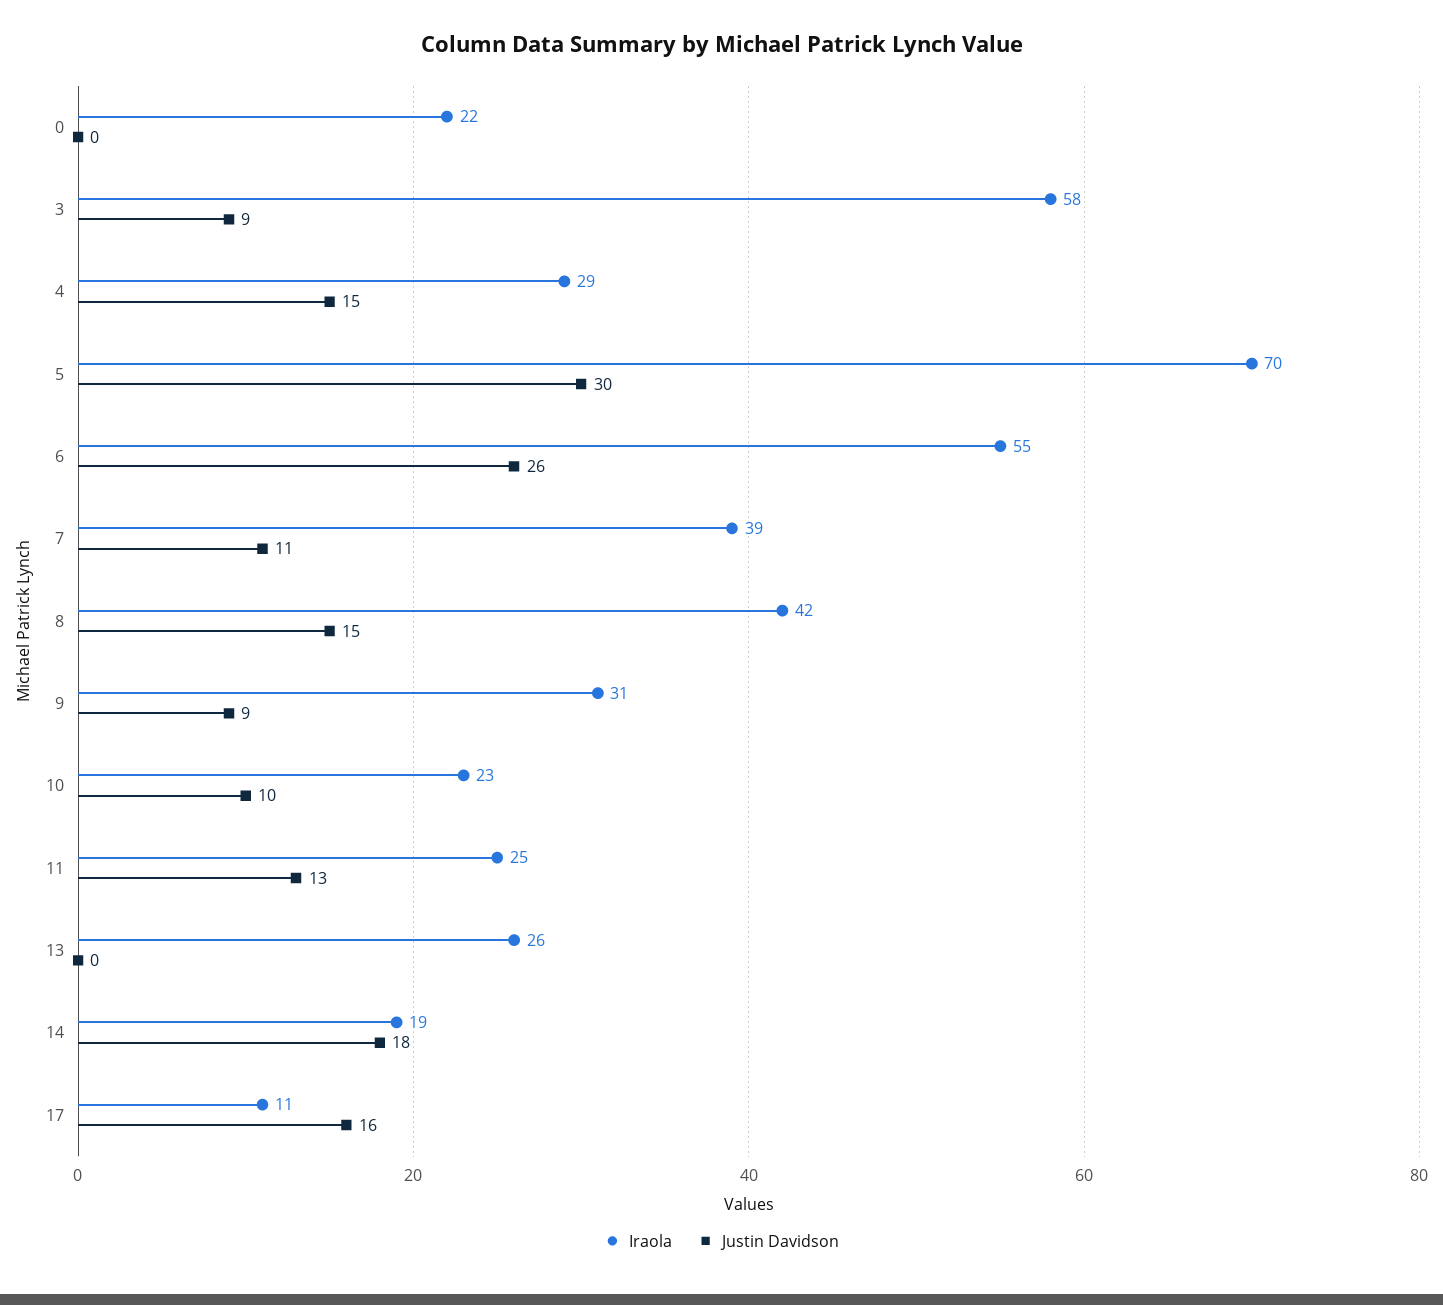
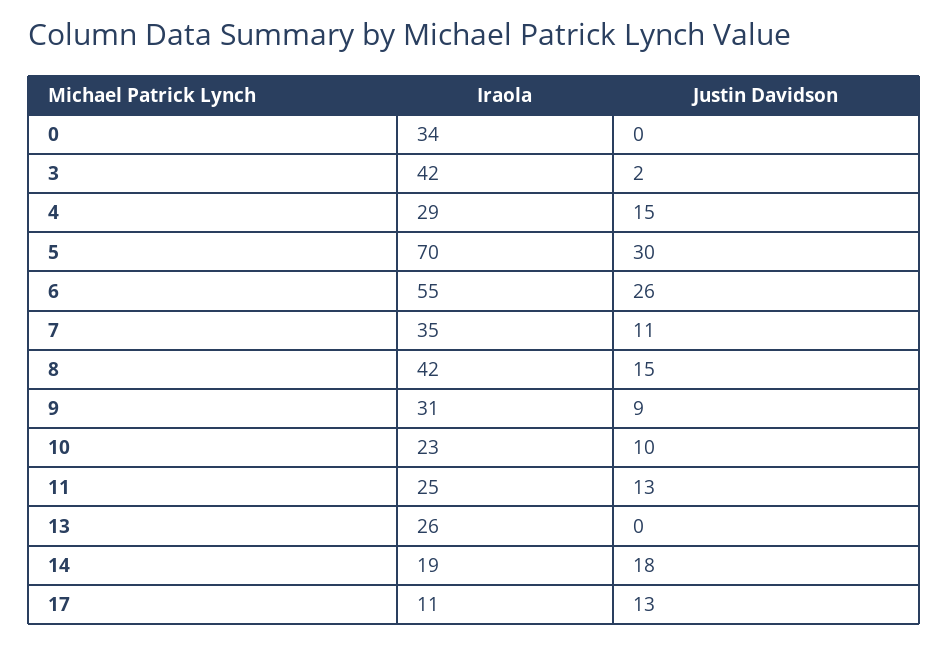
Iraola, 0: 22 -> 34
Iraola, 3: 58 -> 42
Justin Davidson, 3: 9 -> 2
Iraola, 7: 39 -> 35
Justin Davidson, 17: 16 -> 13

